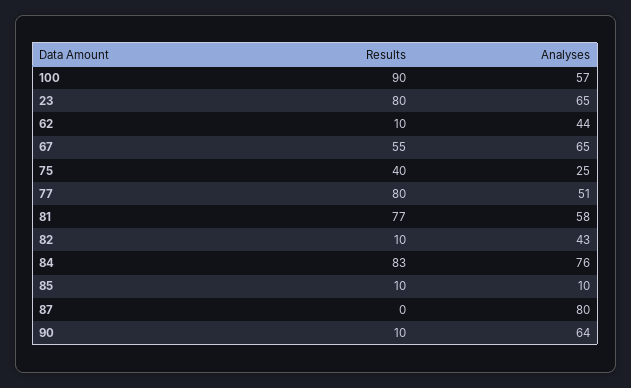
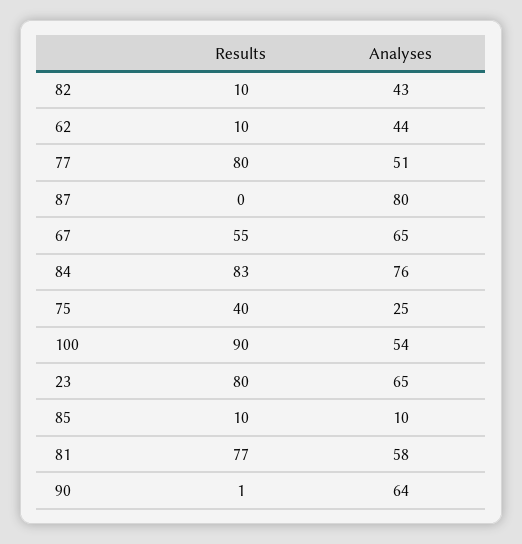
Analyses, 100: 57 -> 54
Results, 90: 10 -> 1

